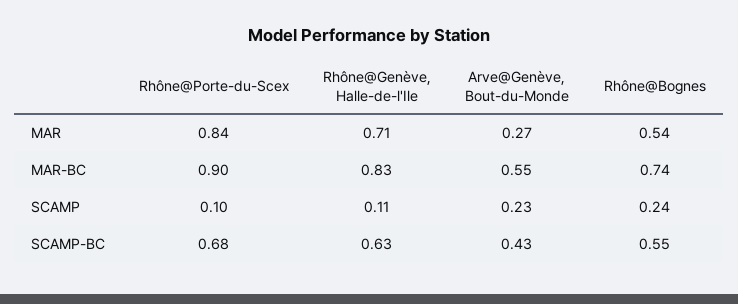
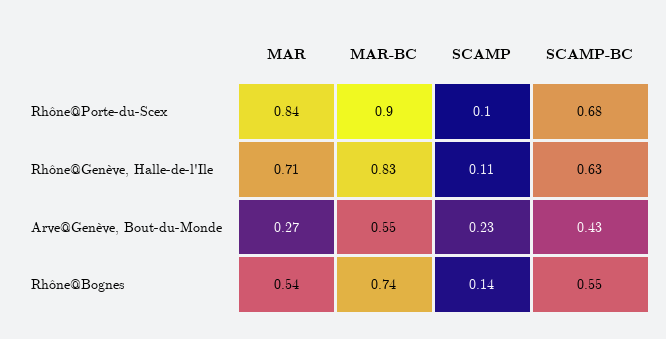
Rhône@Bognes, SCAMP: 0.24 -> 0.14

